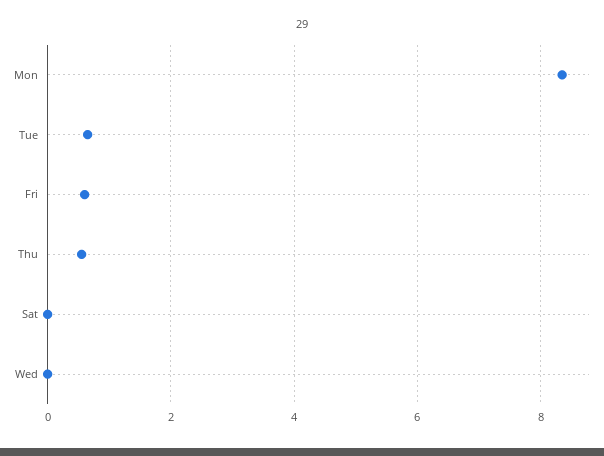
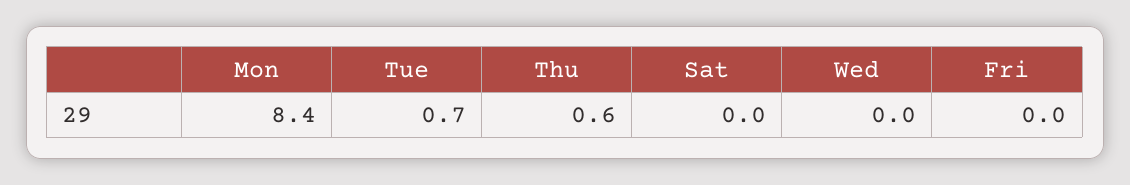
Fri: 0.6 -> 0

